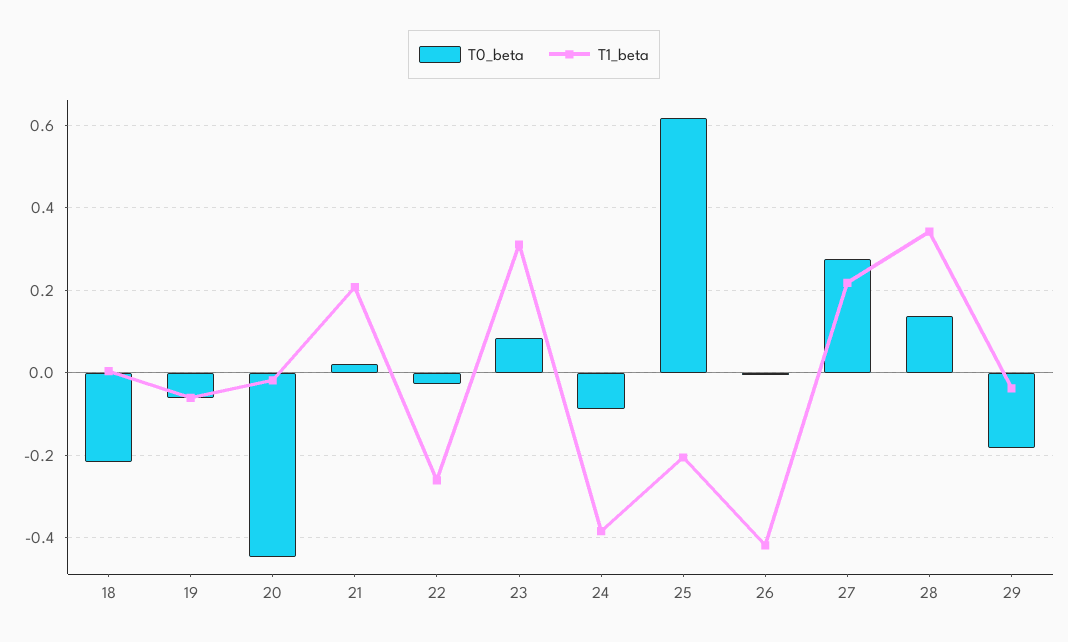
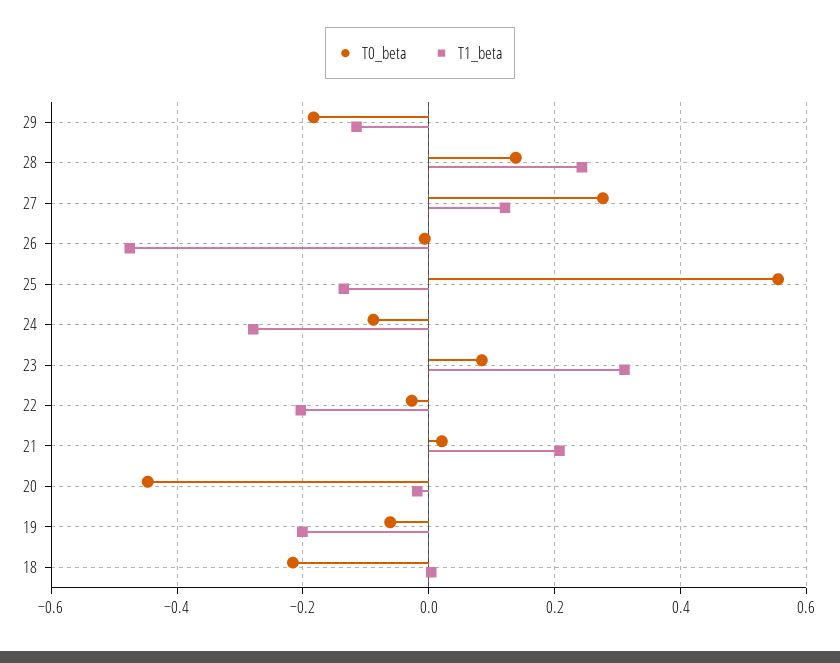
T1_beta, 19: -0.06 -> -0.2
T1_beta, 22: -0.26 -> -0.2
T1_beta, 24: -0.38 -> -0.28
T0_beta, 25: 0.62 -> 0.56
T1_beta, 25: -0.2 -> -0.14
T1_beta, 26: -0.42 -> -0.48
T1_beta, 27: 0.22 -> 0.12
T1_beta, 28: 0.34 -> 0.24
T1_beta, 29: -0.04 -> -0.12

